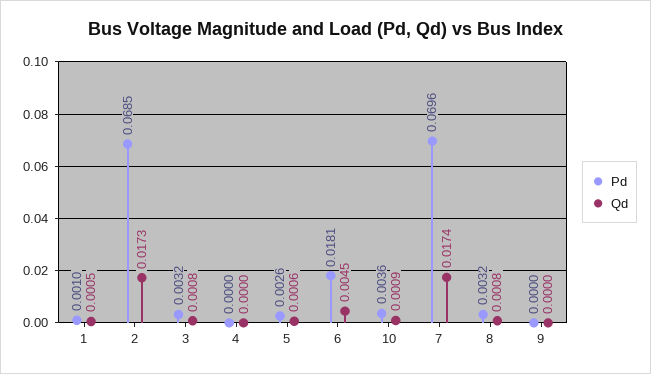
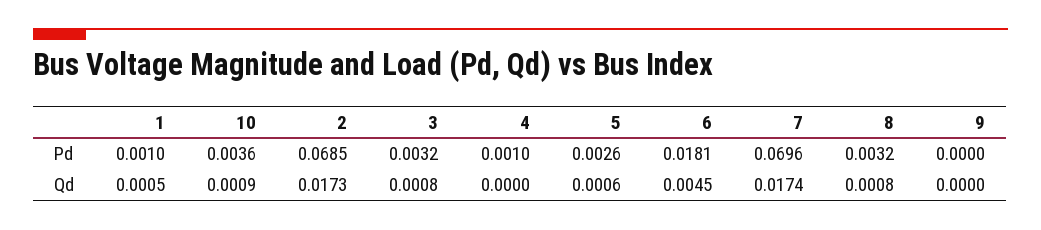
Pd, 4: 0 -> 0.001

